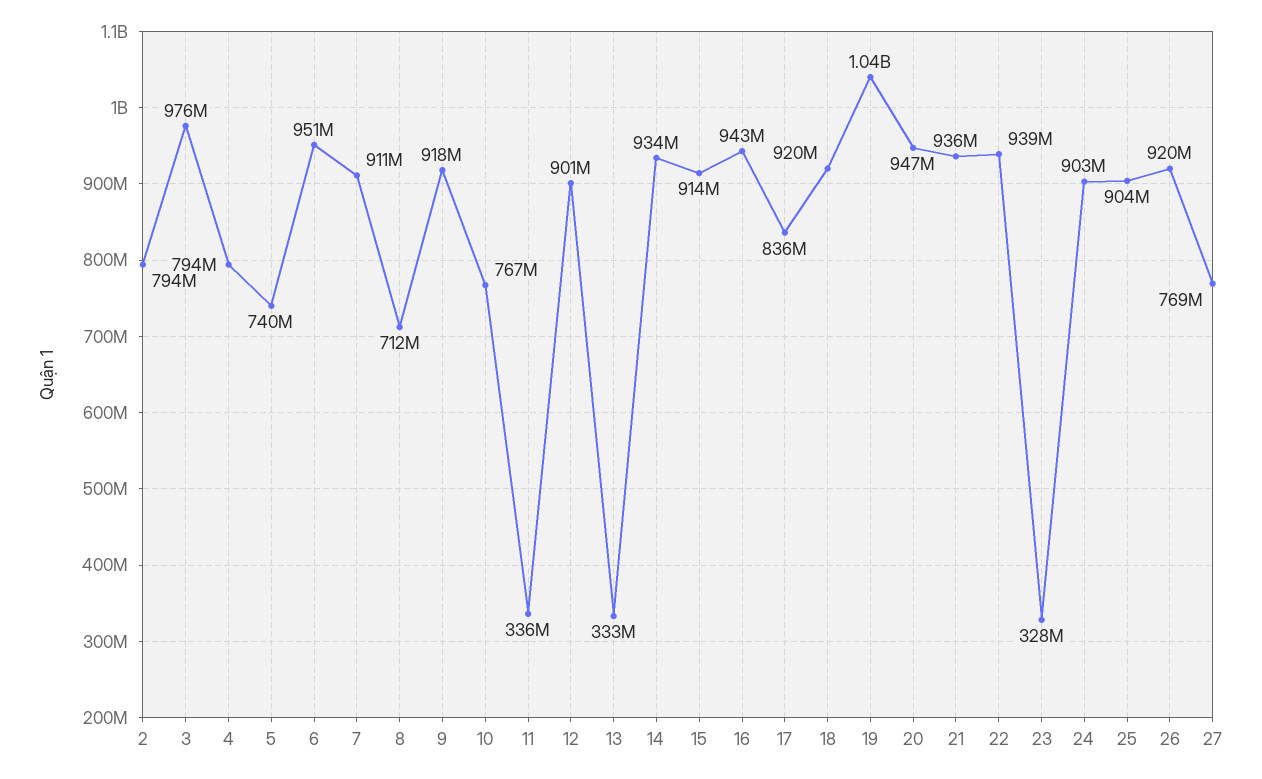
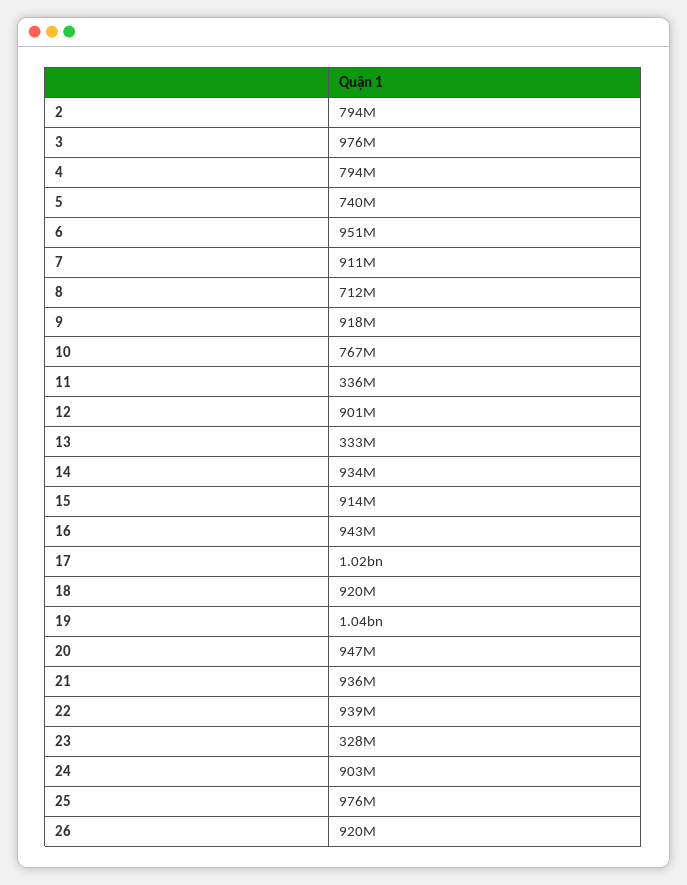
17: 836000000 -> 1020000000
25: 904000000 -> 976000000
27: 769000000 -> none

